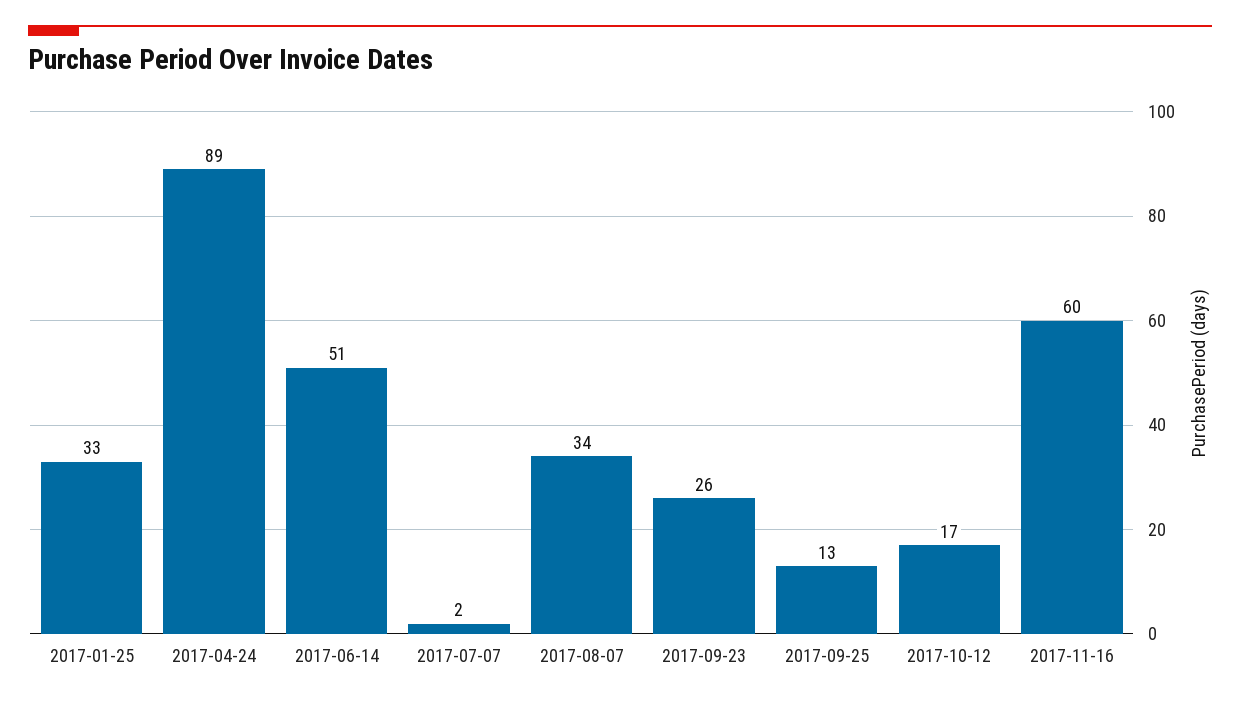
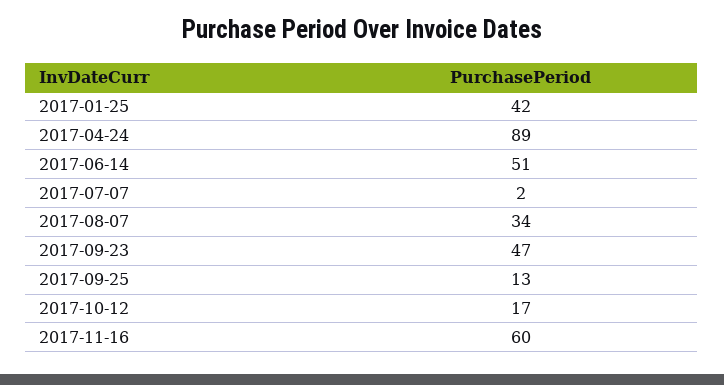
2017-01-25: 33 -> 42
2017-09-23: 26 -> 47

